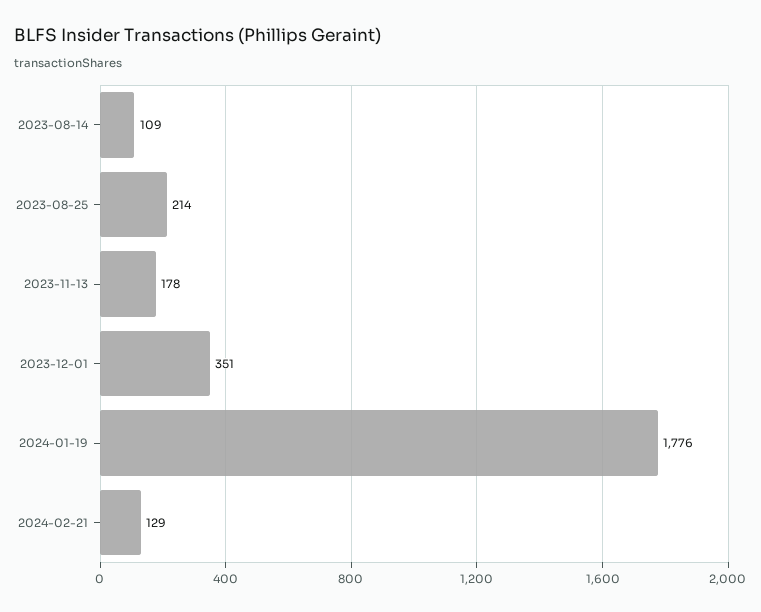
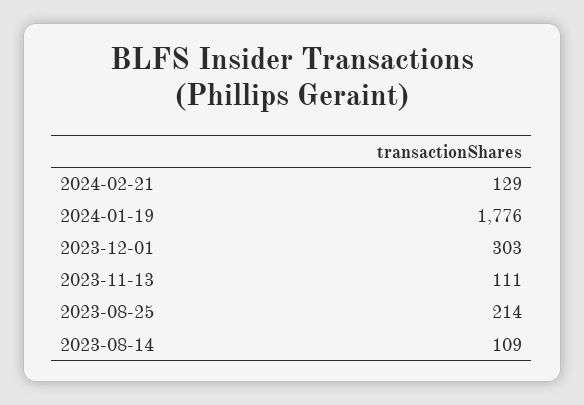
2023-11-13: 178 -> 111
2023-12-01: 351 -> 303

